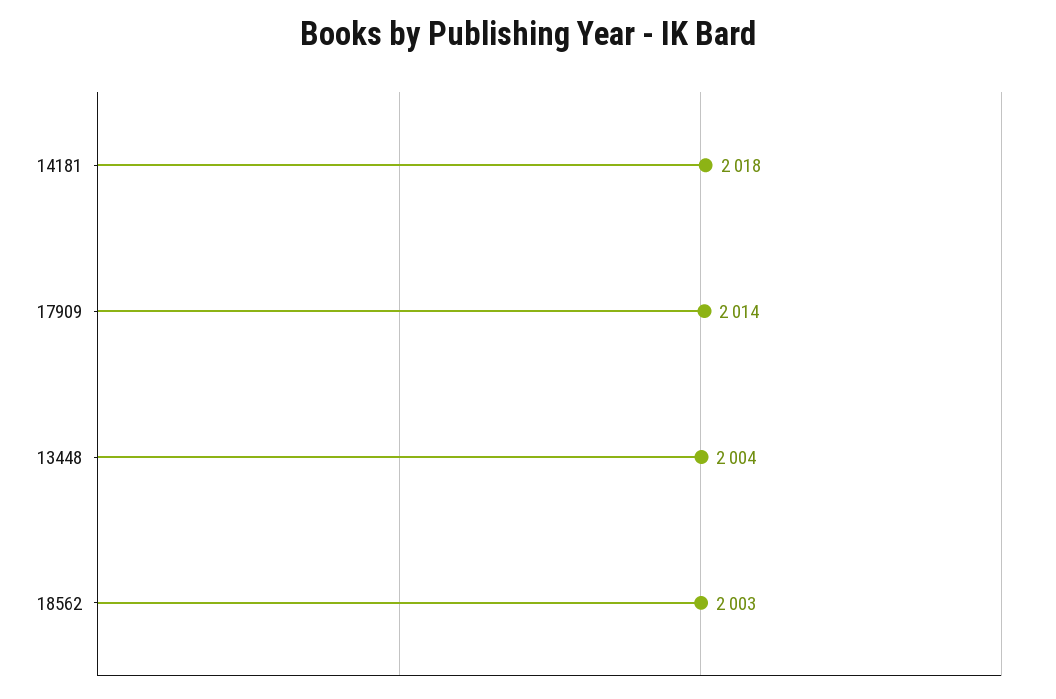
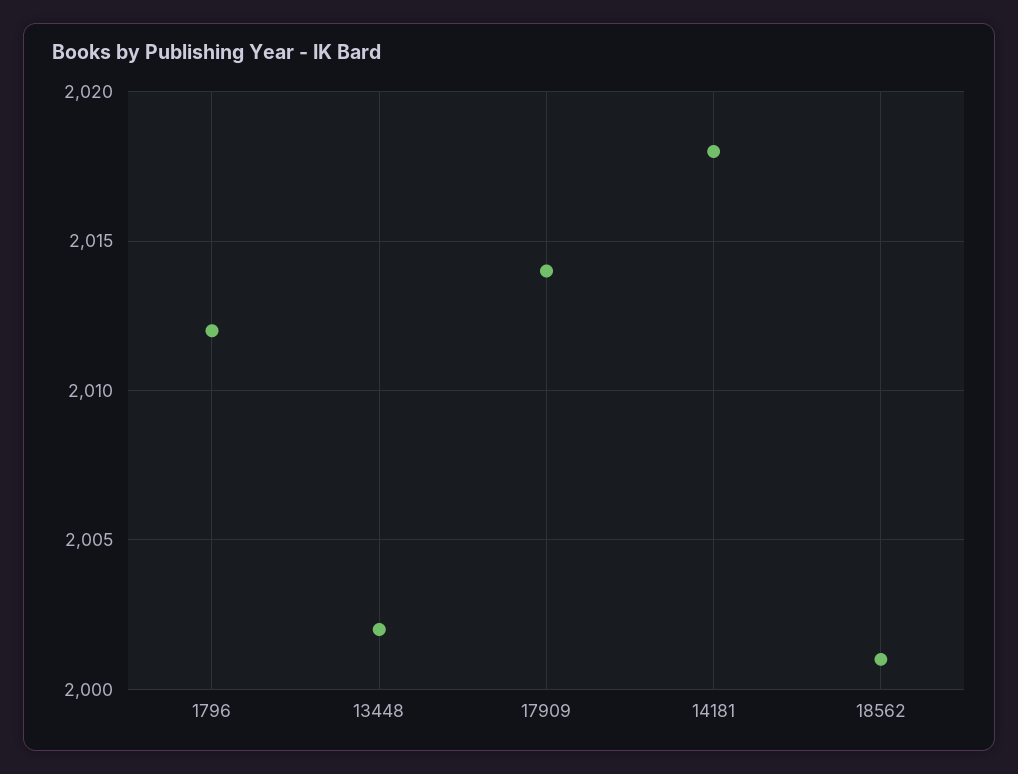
13448: 2004 -> 2002
18562: 2003 -> 2001
1796: none -> 2012

